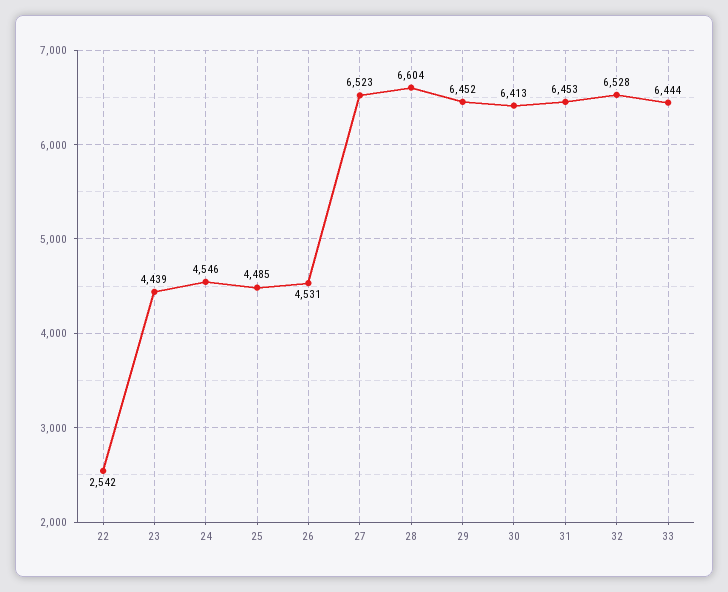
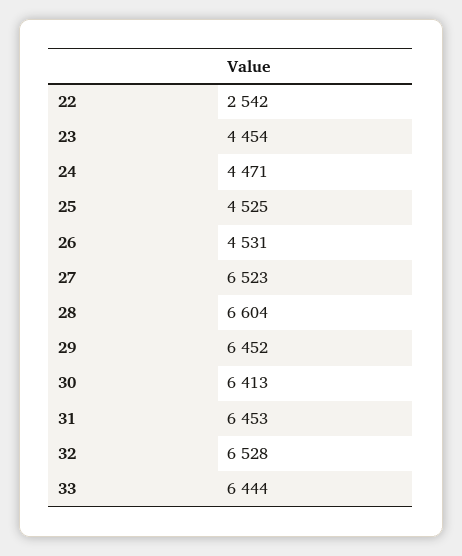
23: 4439 -> 4454
24: 4546 -> 4471
25: 4485 -> 4525

